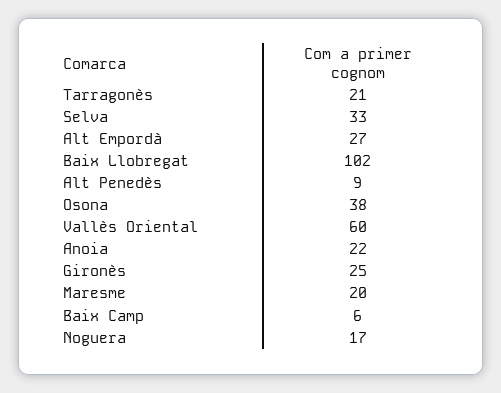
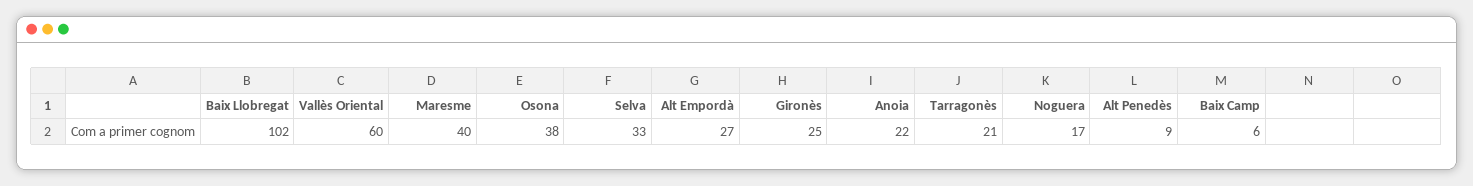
Maresme: 20 -> 40

